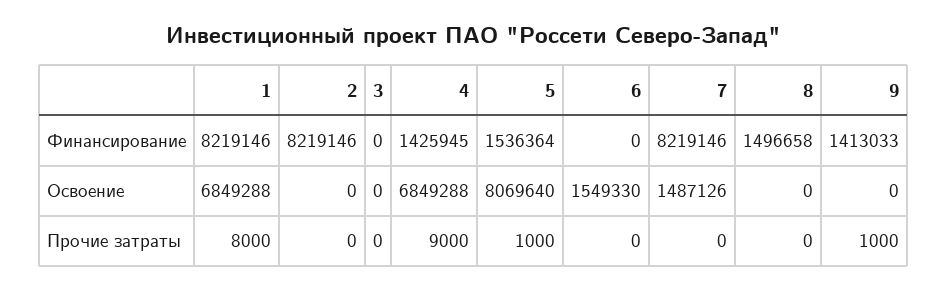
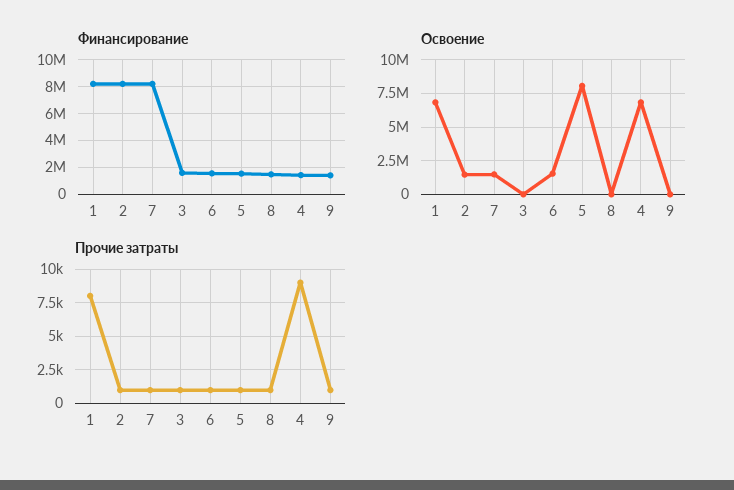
Финансирование, 3: 0 -> 1500000
Финансирование, 6: 0 -> 1500000
Освоение, 2: 0 -> 1500000
Прочие затраты, 2: 0 -> 1000
Прочие затраты, 3: 0 -> 1000
Прочие затраты, 6: 0 -> 1000
Прочие затраты, 7: 0 -> 1000
Прочие затраты, 8: 0 -> 1000

